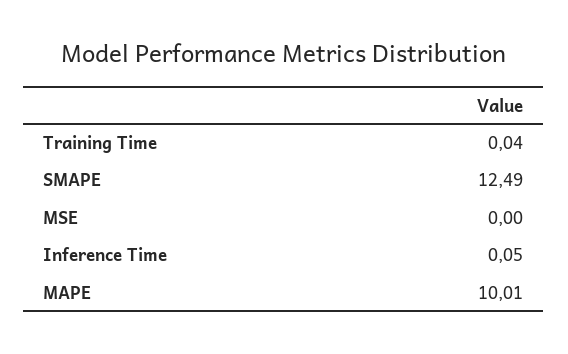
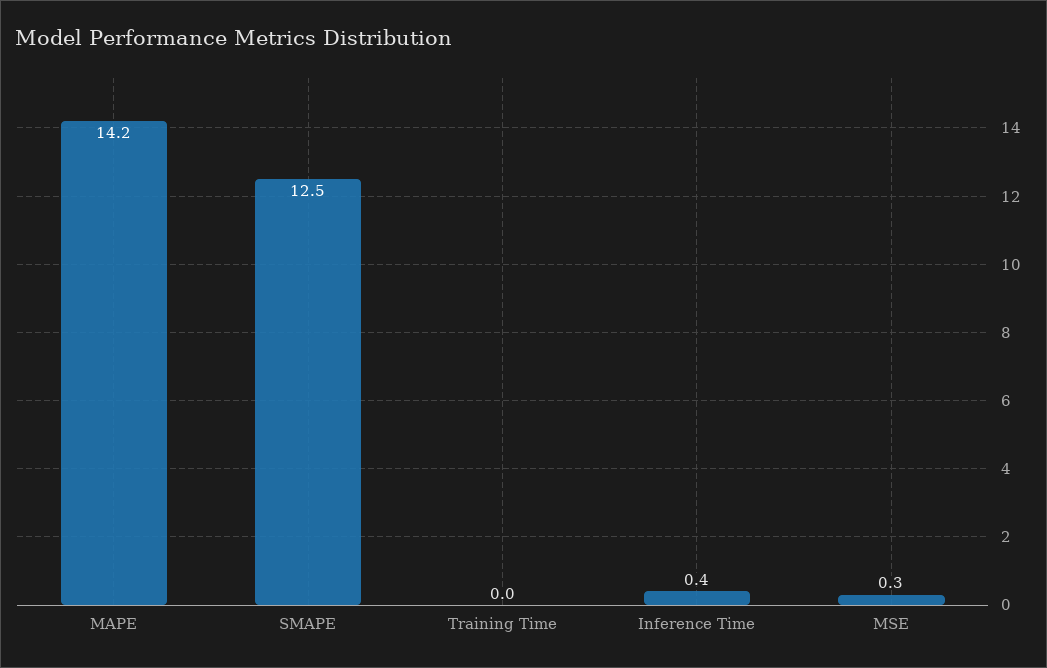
MSE: 0 -> 0.3
Inference Time: 0.05 -> 0.4
MAPE: 10.01 -> 14.2

